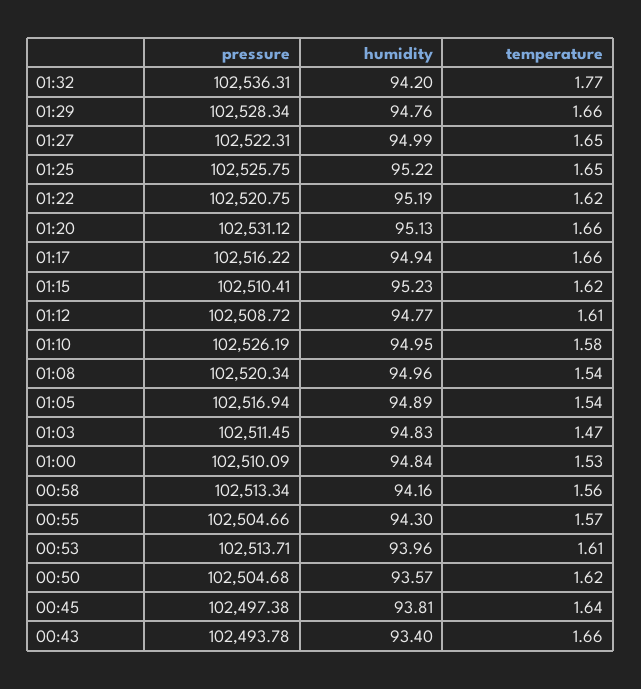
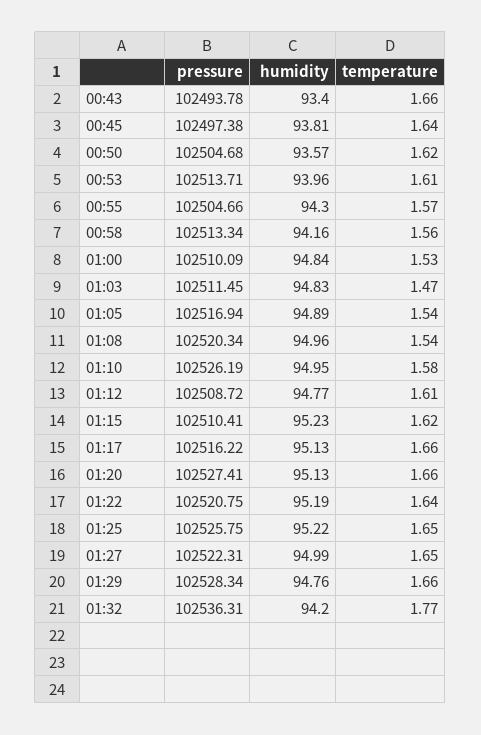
temperature, 01:22: 1.62 -> 1.64
pressure, 01:20: 102531.12 -> 102527.41
humidity, 01:17: 94.94 -> 95.13

